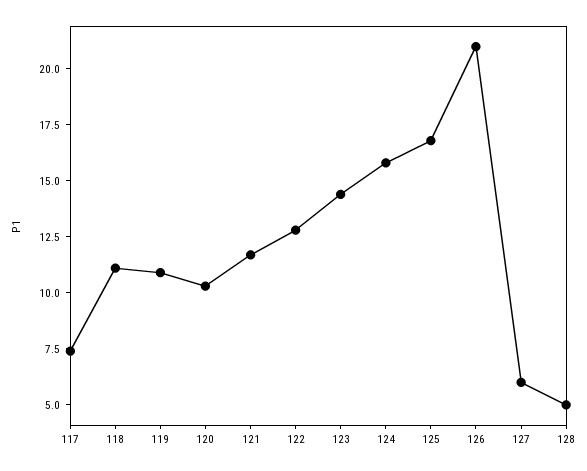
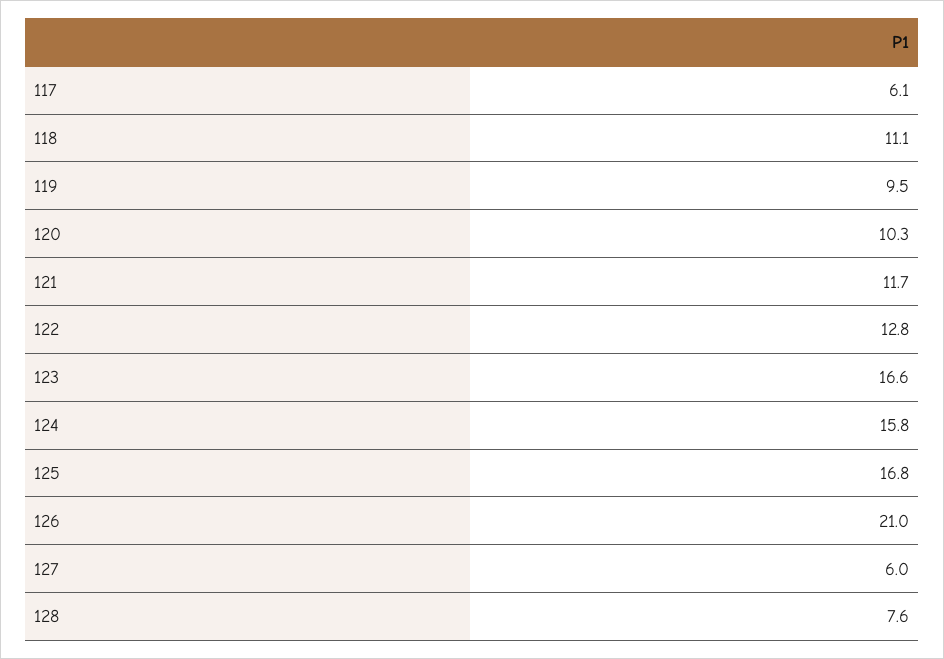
117: 7.5 -> 6.1
119: 11 -> 9.5
123: 14.5 -> 16.6
128: 5 -> 7.6

